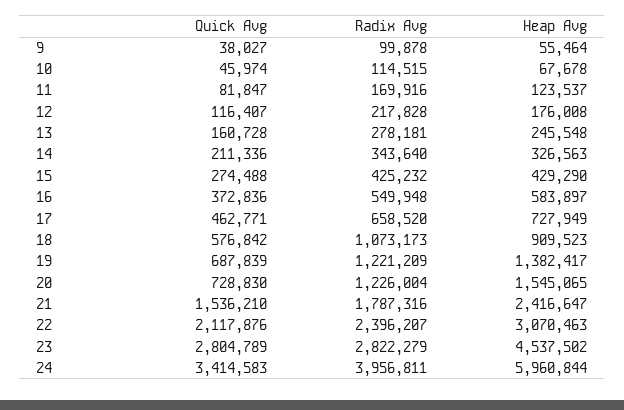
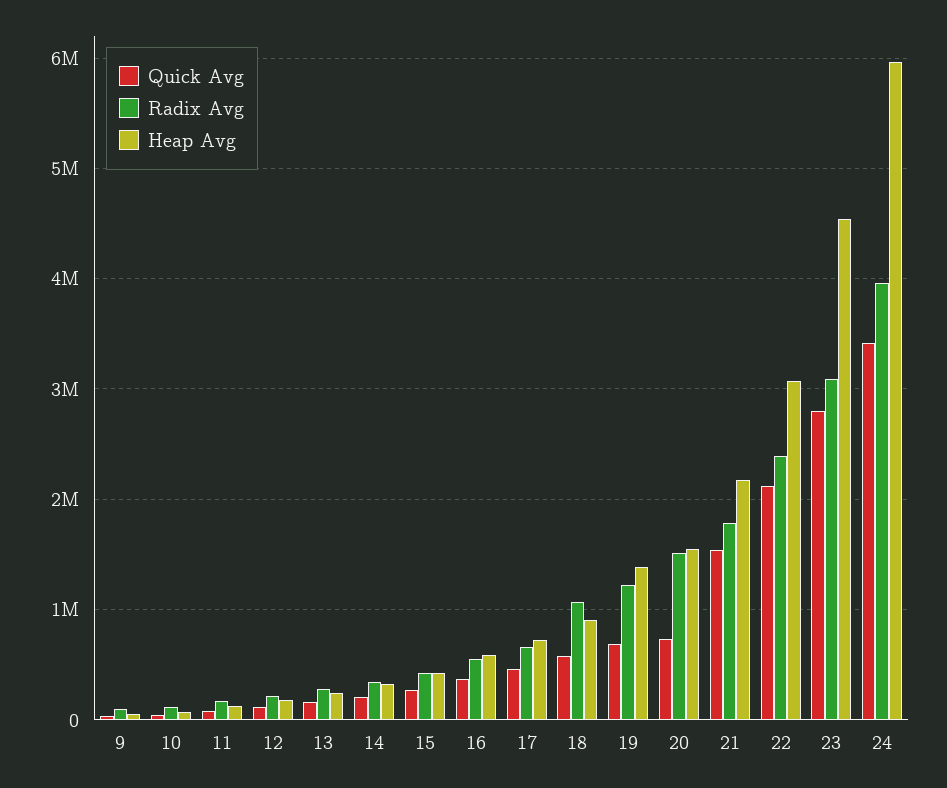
Radix Avg, 20: 1226004 -> 1500000
Heap Avg, 21: 2416647 -> 2200000
Radix Avg, 23: 2822279 -> 3100000

